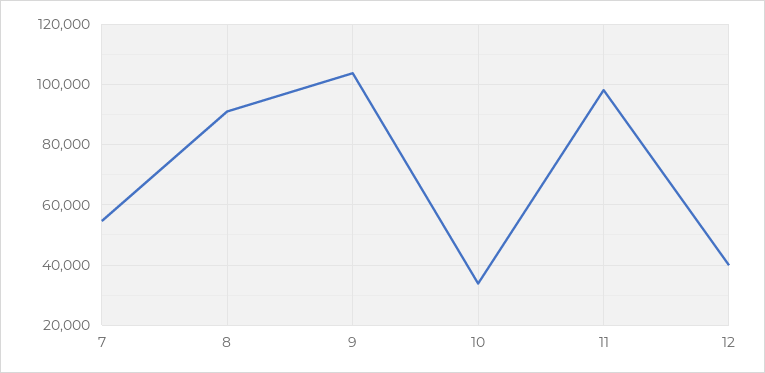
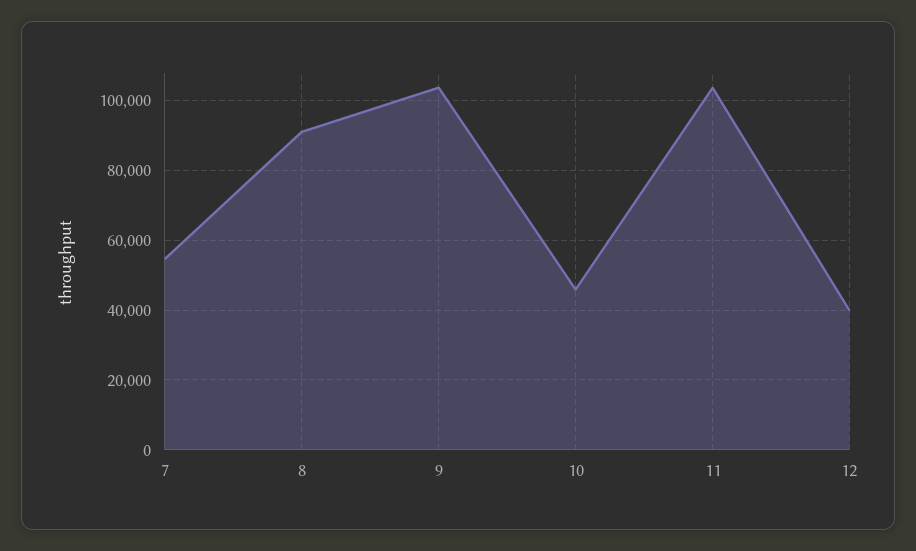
10: 34000 -> 46000
11: 98000 -> 104000

